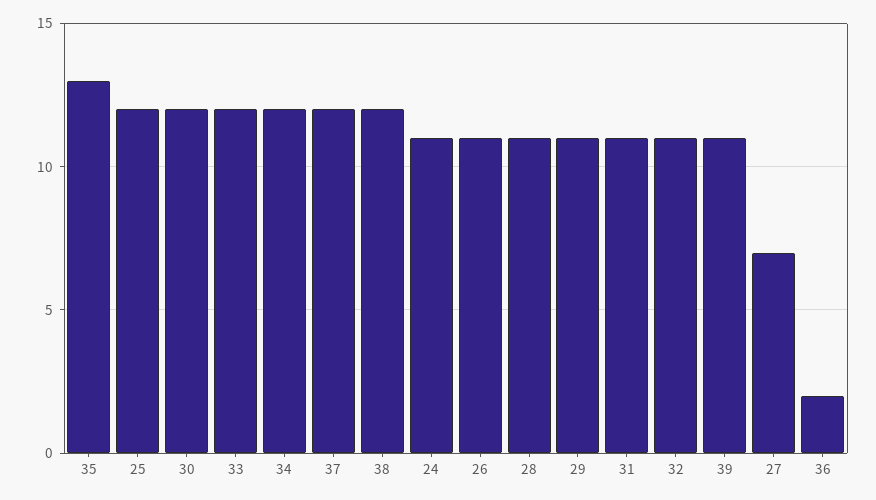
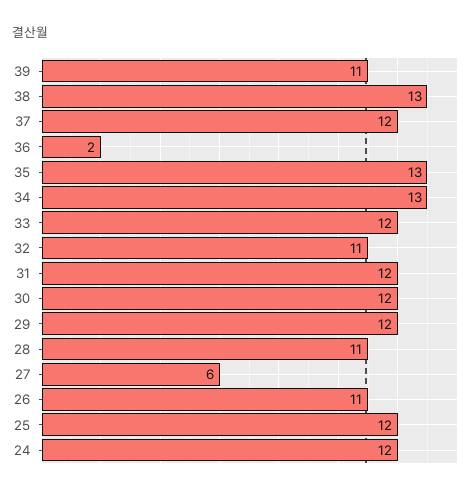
34: 12 -> 13
38: 12 -> 13
24: 11 -> 12
29: 11 -> 12
31: 11 -> 12
27: 7 -> 6

